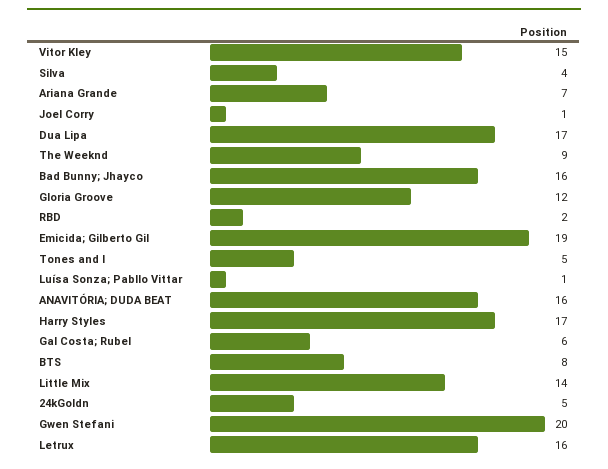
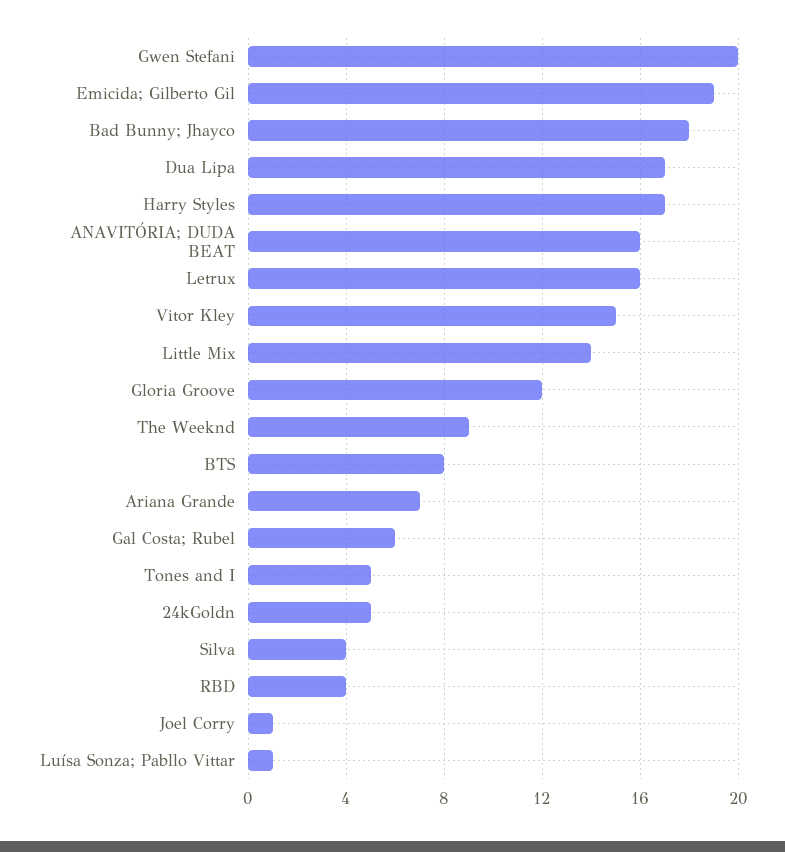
Bad Bunny; Jhayco: 16 -> 18
RBD: 2 -> 4

